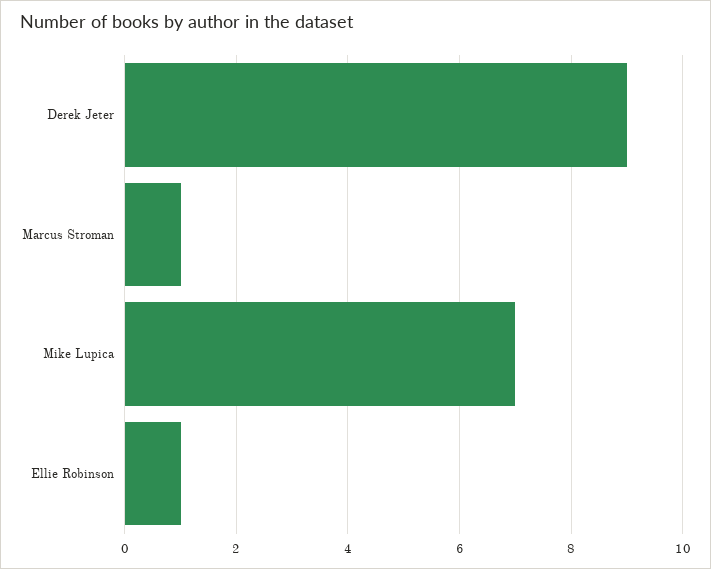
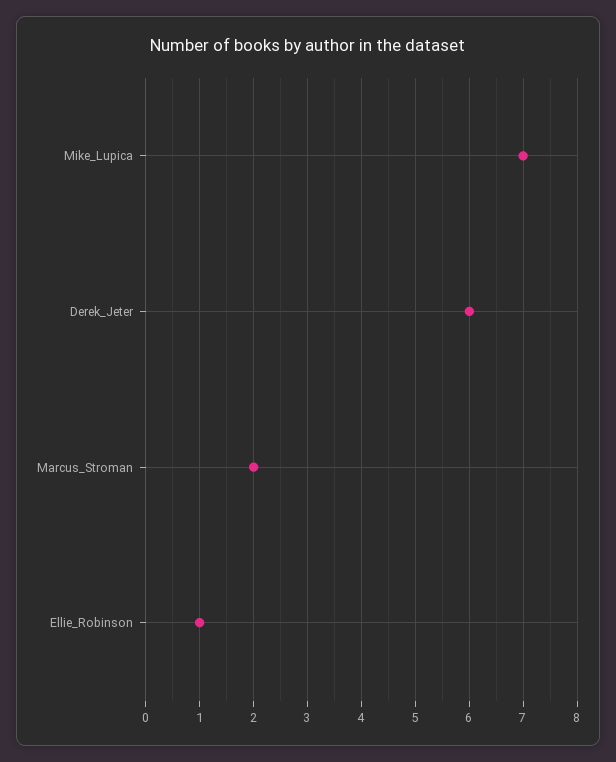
Derek Jeter: 9 -> 6
Marcus Stroman: 1 -> 2

